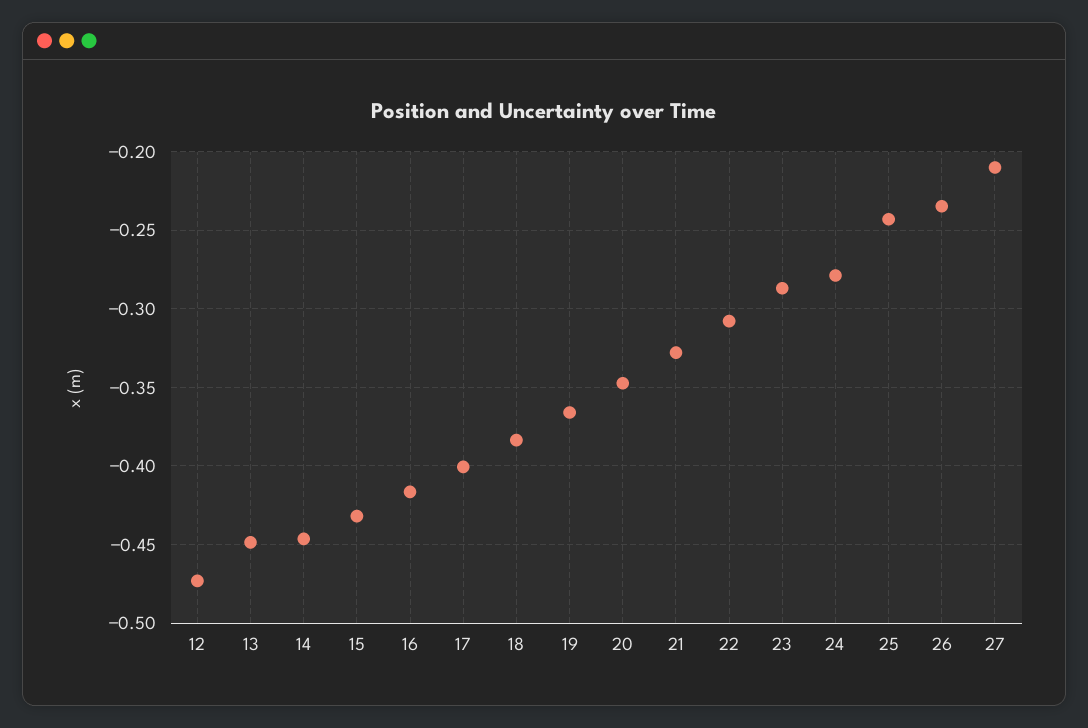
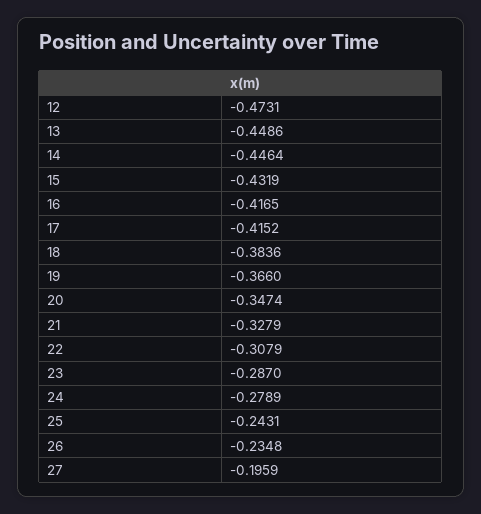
17: -0.4 -> -0.4152
27: -0.21 -> -0.1959

